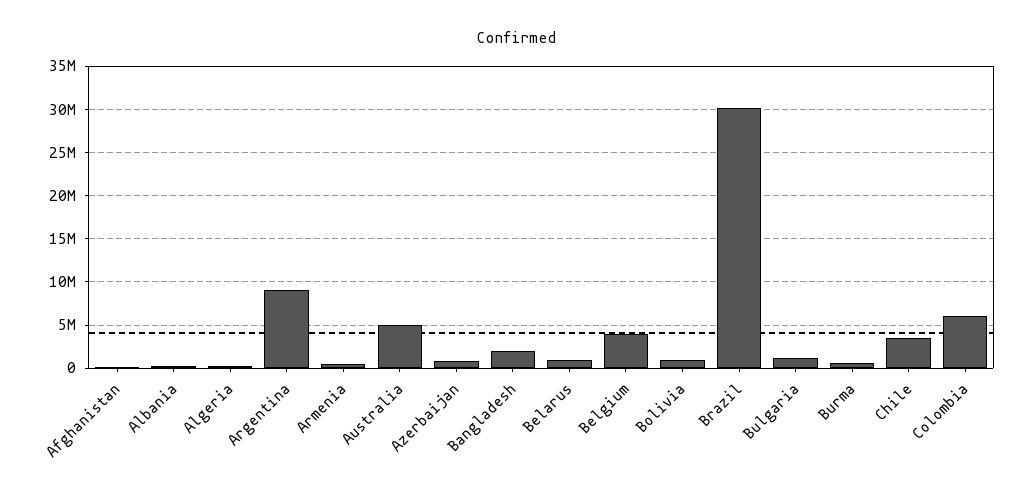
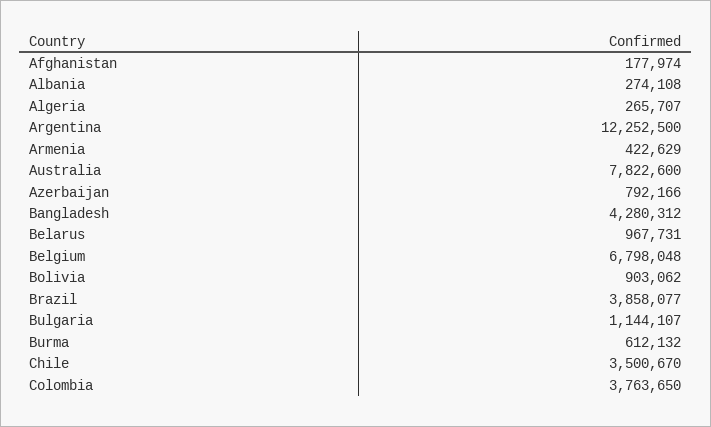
Argentina: 9000000 -> 12252500
Australia: 5000000 -> 7822600
Bangladesh: 2000000 -> 4280312
Belgium: 4000000 -> 6798048
Brazil: 30000000 -> 3858077
Colombia: 6000000 -> 3763650

